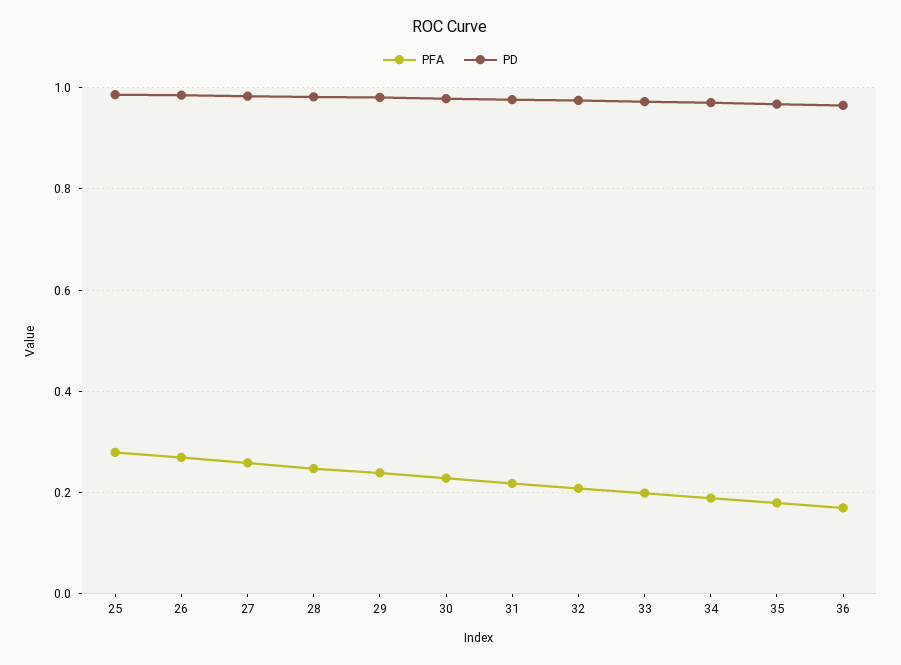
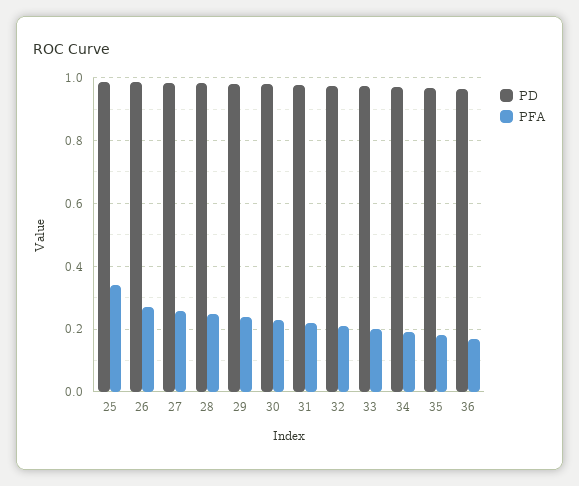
PFA, 25: 0.28 -> 0.34

